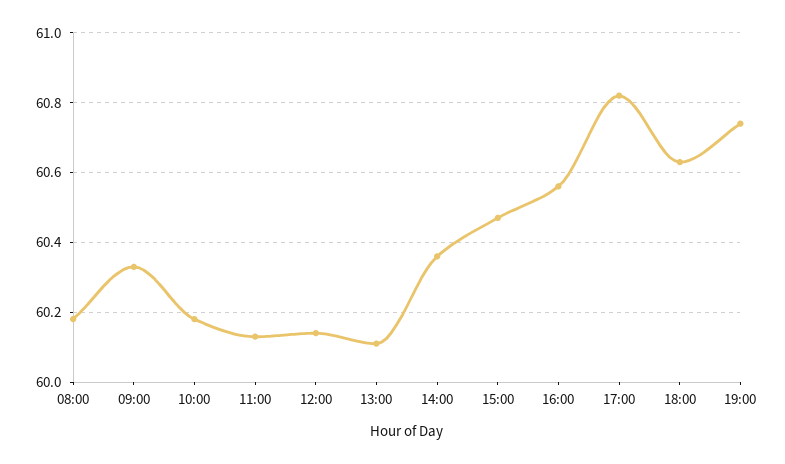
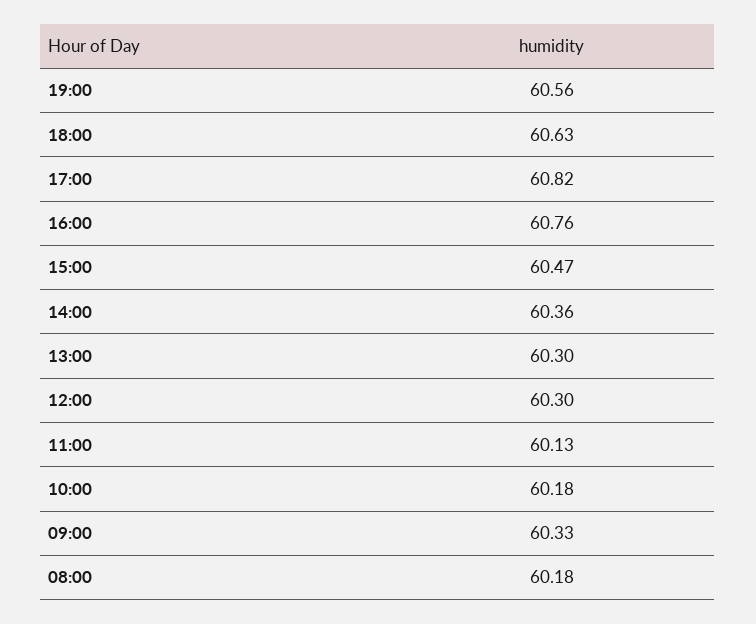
12:00: 60.15 -> 60.3
13:00: 60.1 -> 60.3
16:00: 60.55 -> 60.76
19:00: 60.75 -> 60.56

